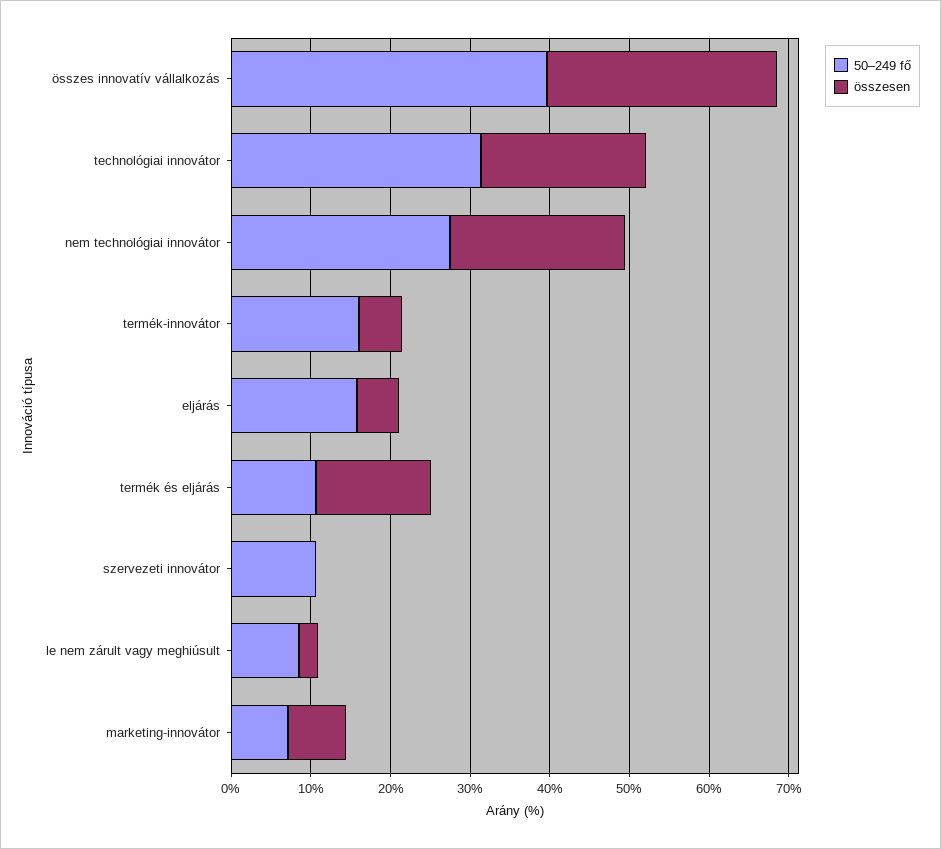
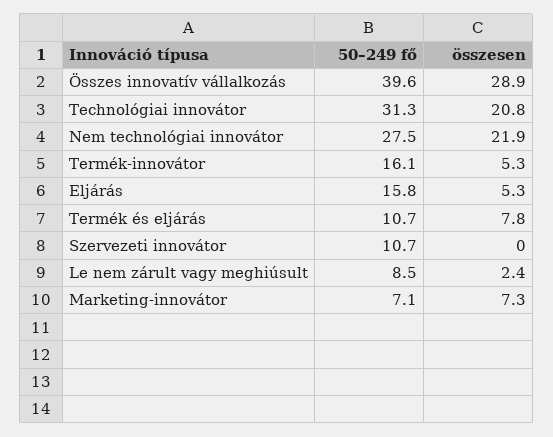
összesen, termék és eljárás: 14 -> 7.8

